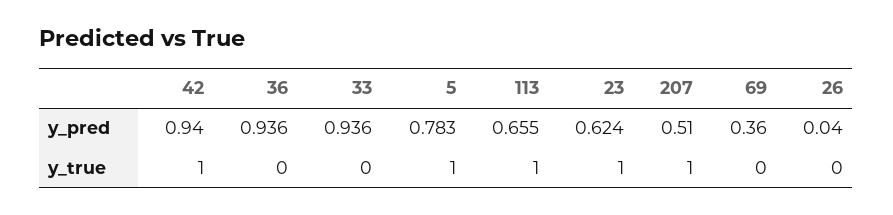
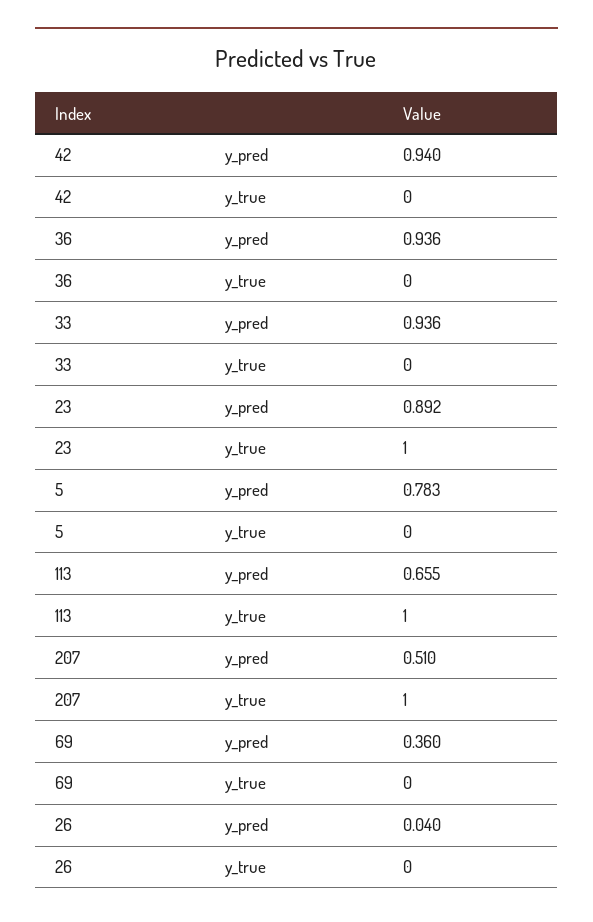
23, y_pred: 0.624 -> 0.892
42, y_true: 1 -> 0
5, y_true: 1 -> 0

